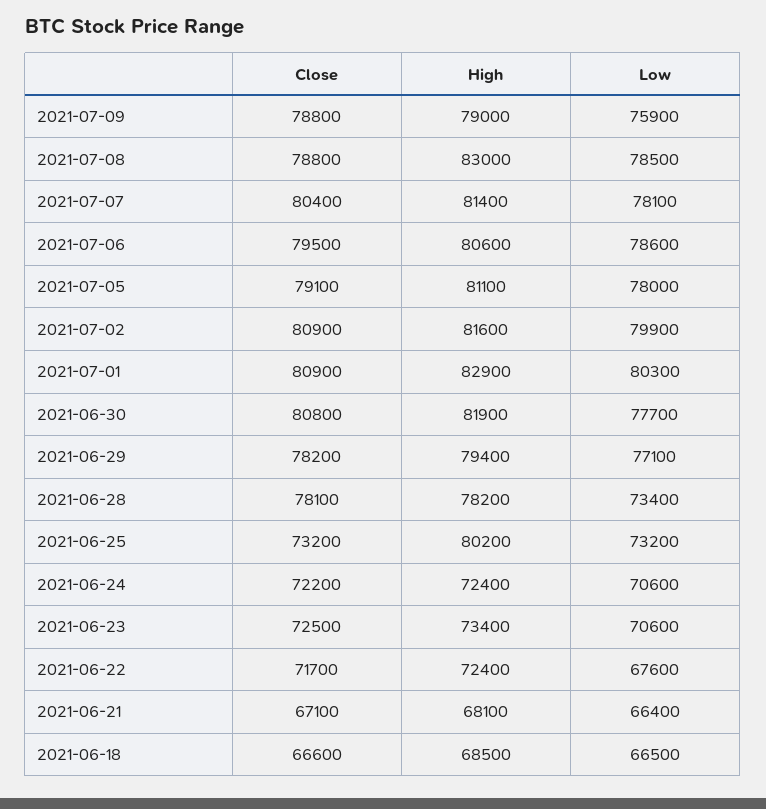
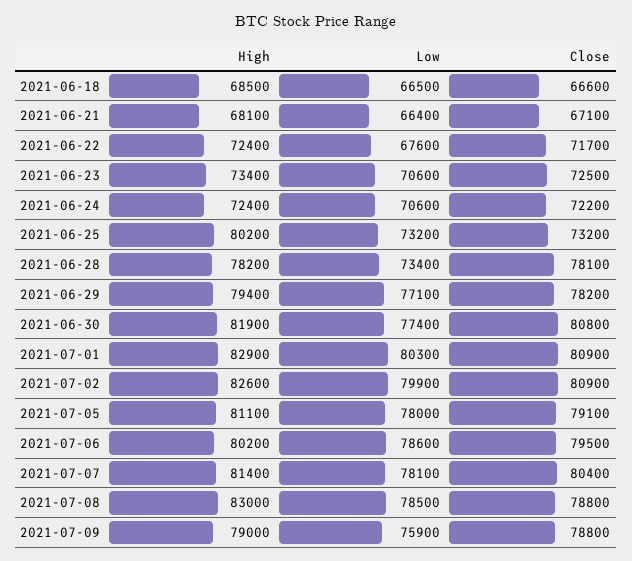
High, 2021-07-06: 80600 -> 80200
High, 2021-07-02: 81600 -> 82600
Low, 2021-06-30: 77700 -> 77400

